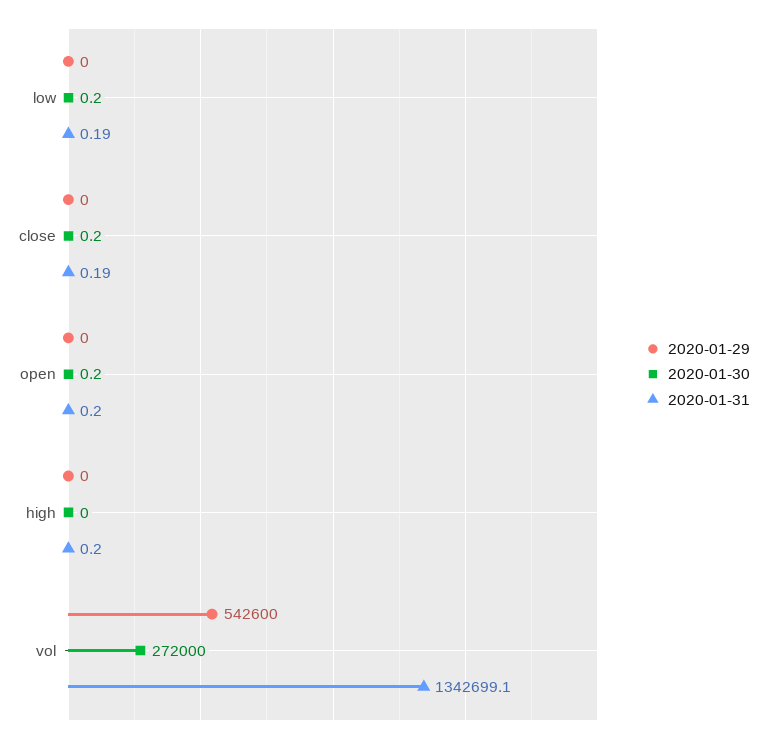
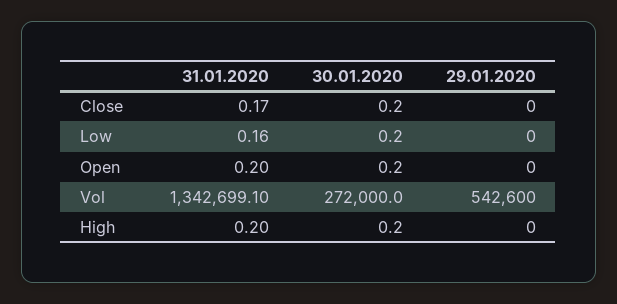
2020-01-31, low: 0.19 -> 0.16
2020-01-31, close: 0.19 -> 0.17
2020-01-30, high: 0 -> 0.2

